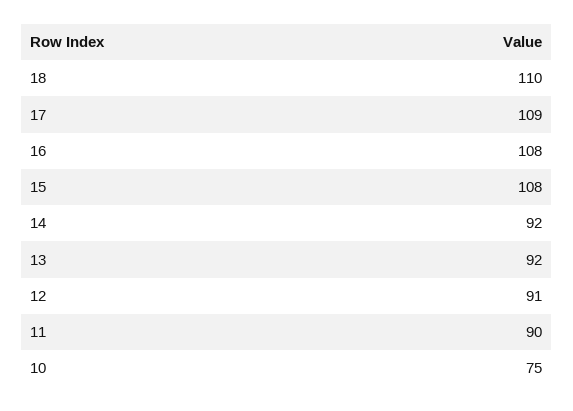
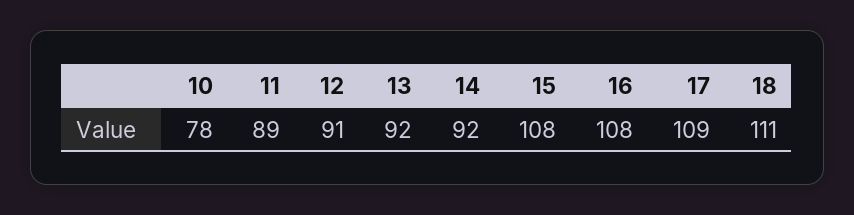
18: 110 -> 111
11: 90 -> 89
10: 75 -> 78

